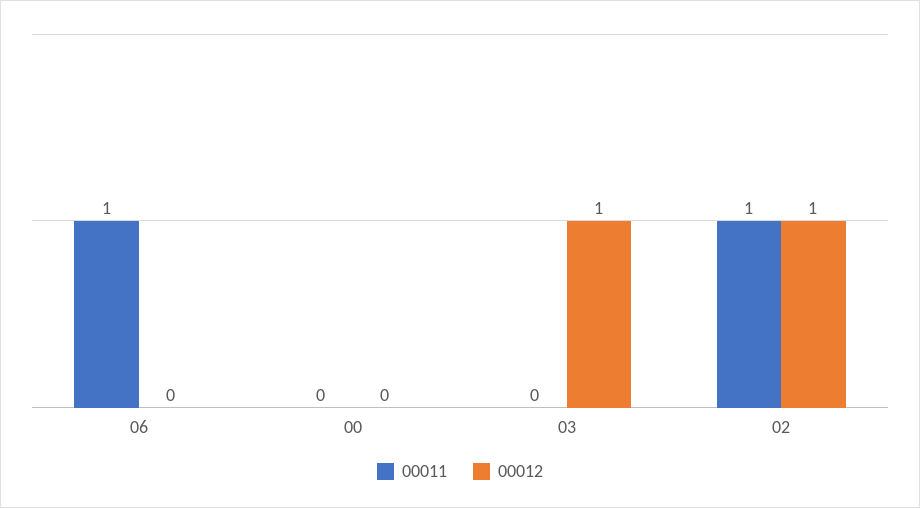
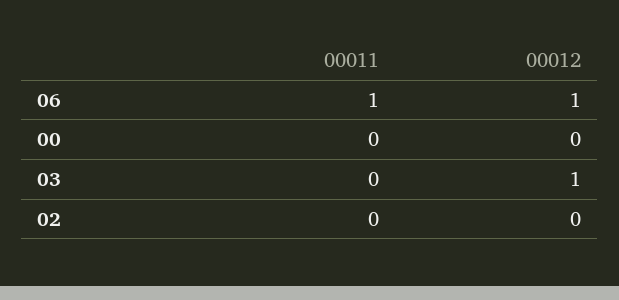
00012, 06: 0 -> 1
00011, 02: 1 -> 0
00012, 02: 1 -> 0

